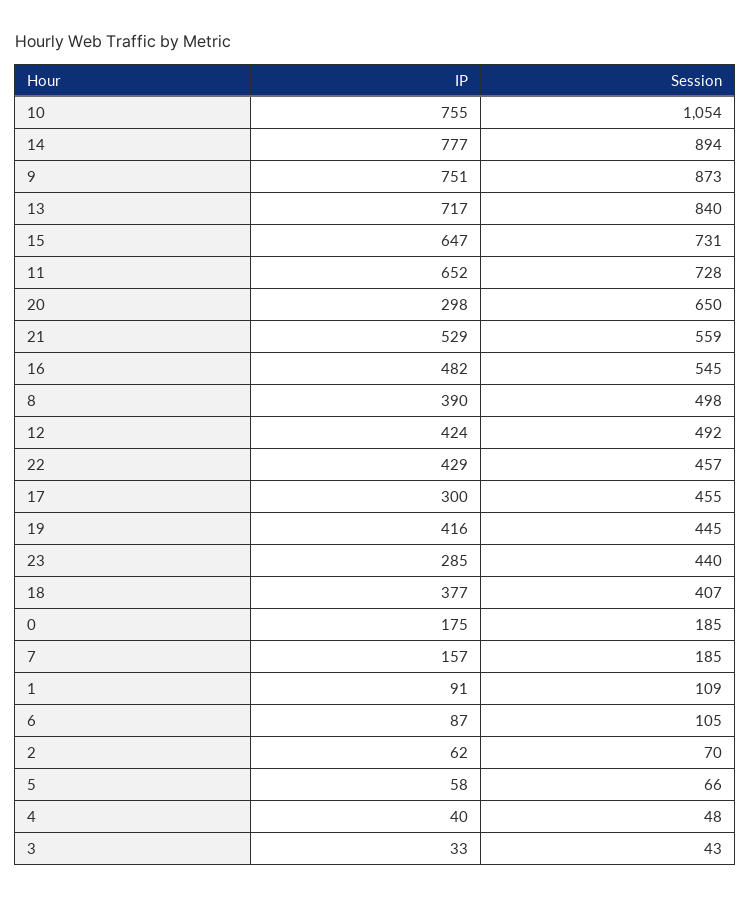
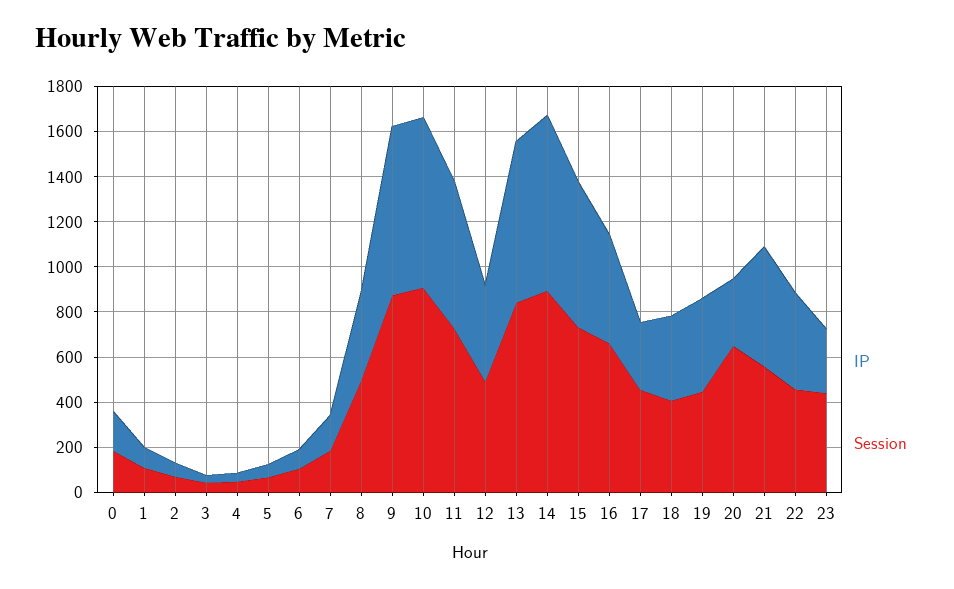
Session, 10: 1054 -> 900
Session, 16: 545 -> 650

